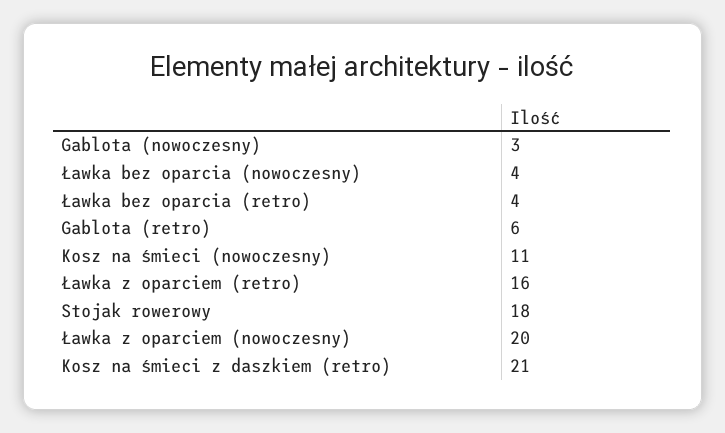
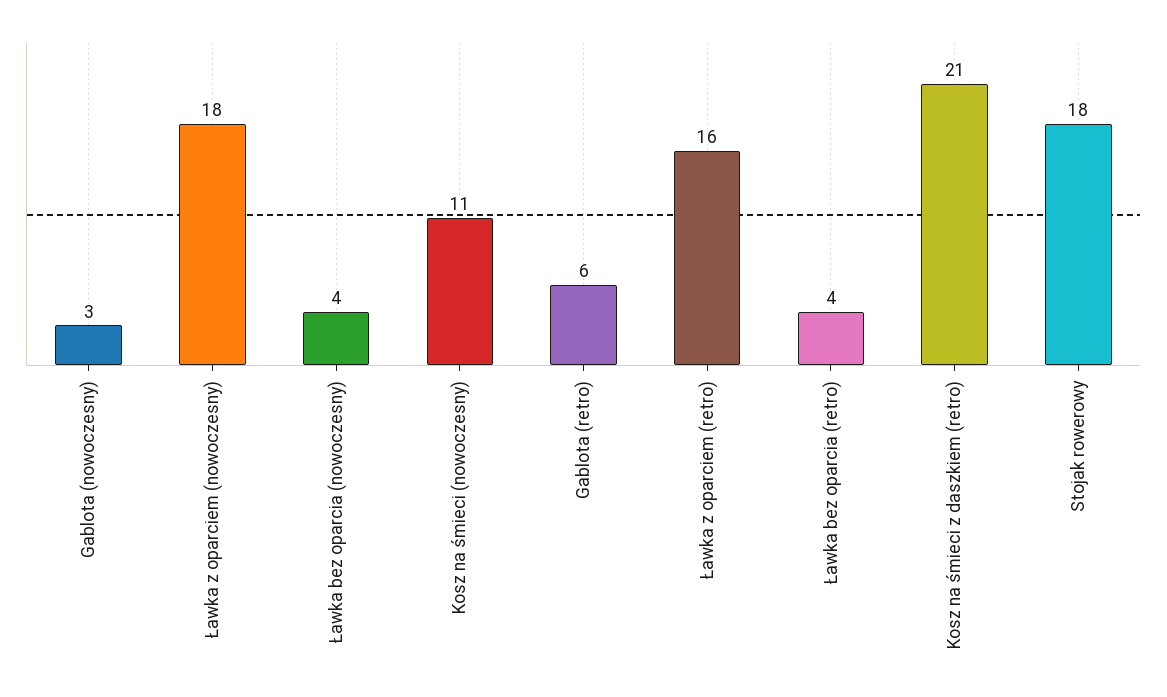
Ławka z oparciem (nowoczesny): 20 -> 18

